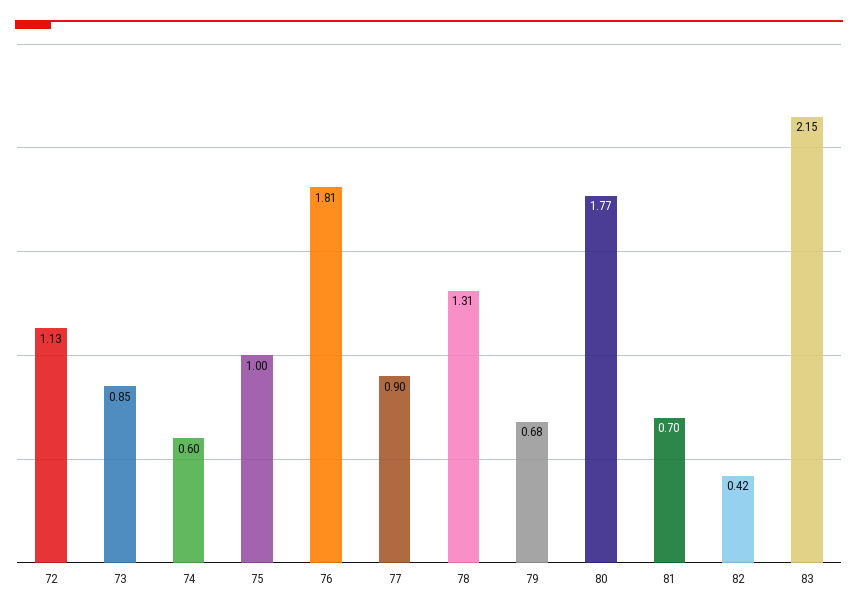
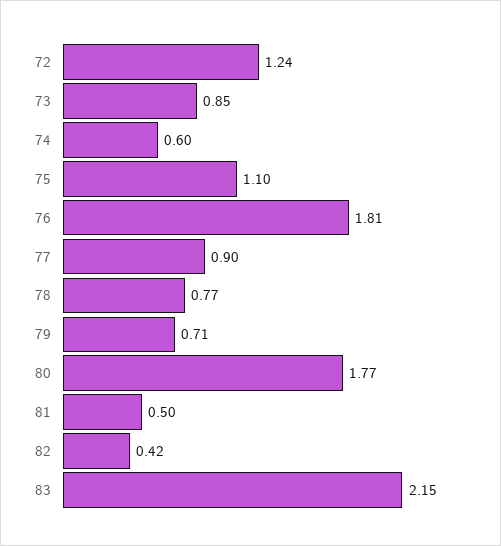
72: 1.13 -> 1.24
75: 1 -> 1.1
78: 1.31 -> 0.77
79: 0.68 -> 0.71
81: 0.7 -> 0.5

